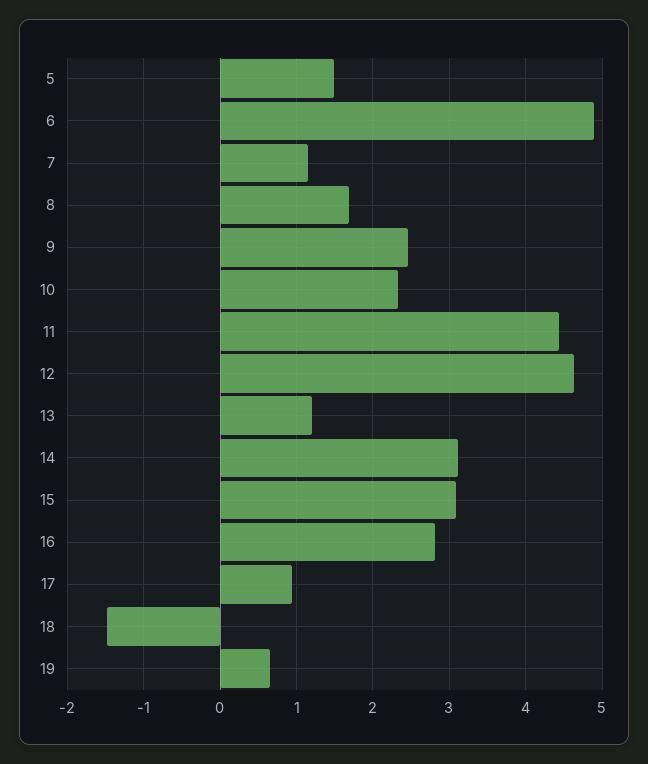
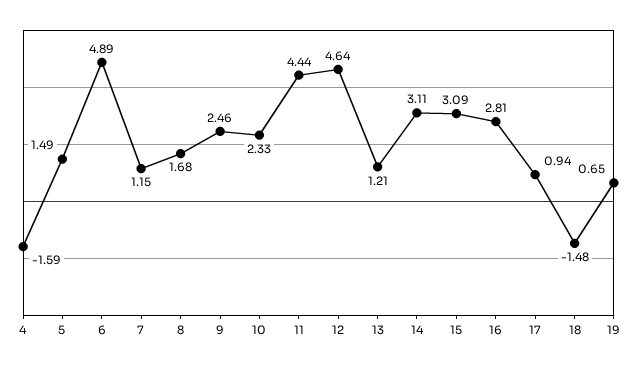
4: none -> -1.59

